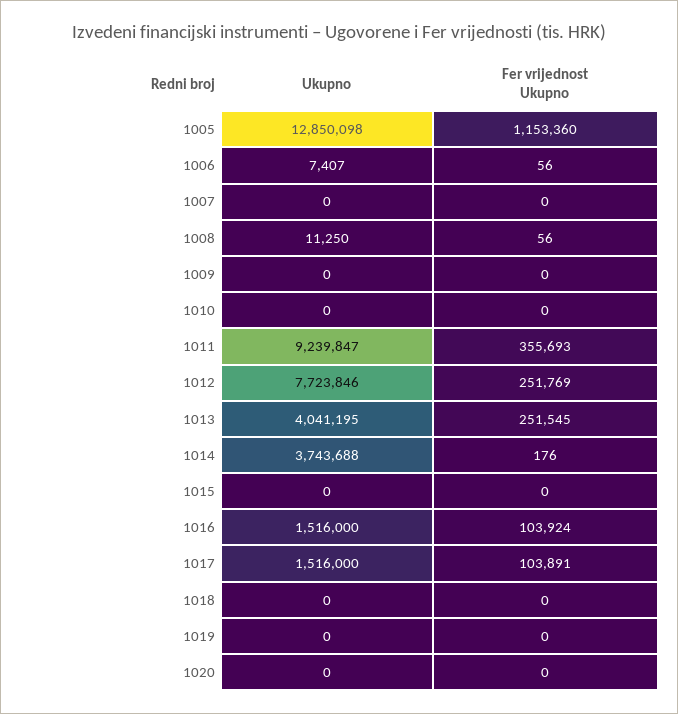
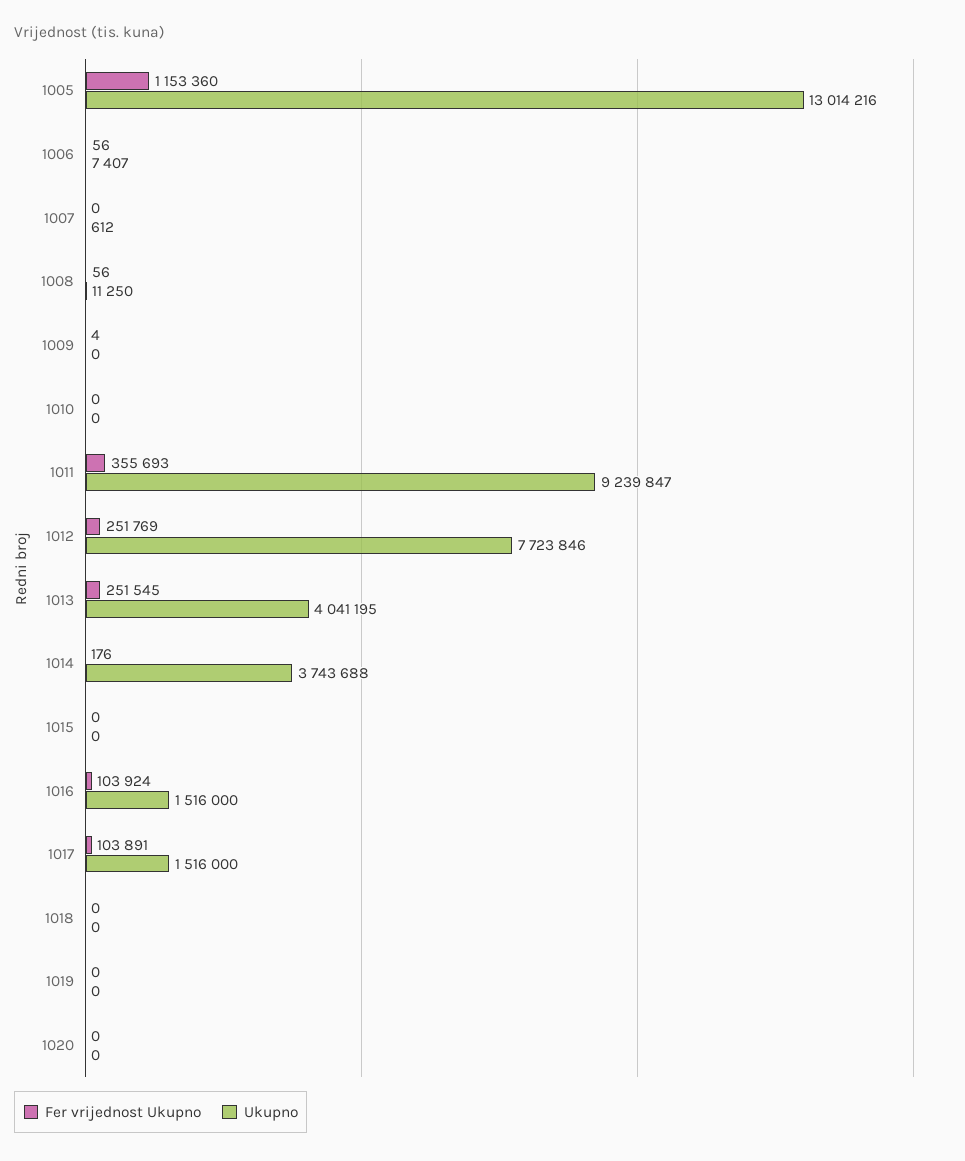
Ukupno, 1005: 12850098 -> 13014216
Ukupno, 1007: 0 -> 612
Fer vrijednost Ukupno, 1009: 0 -> 4

